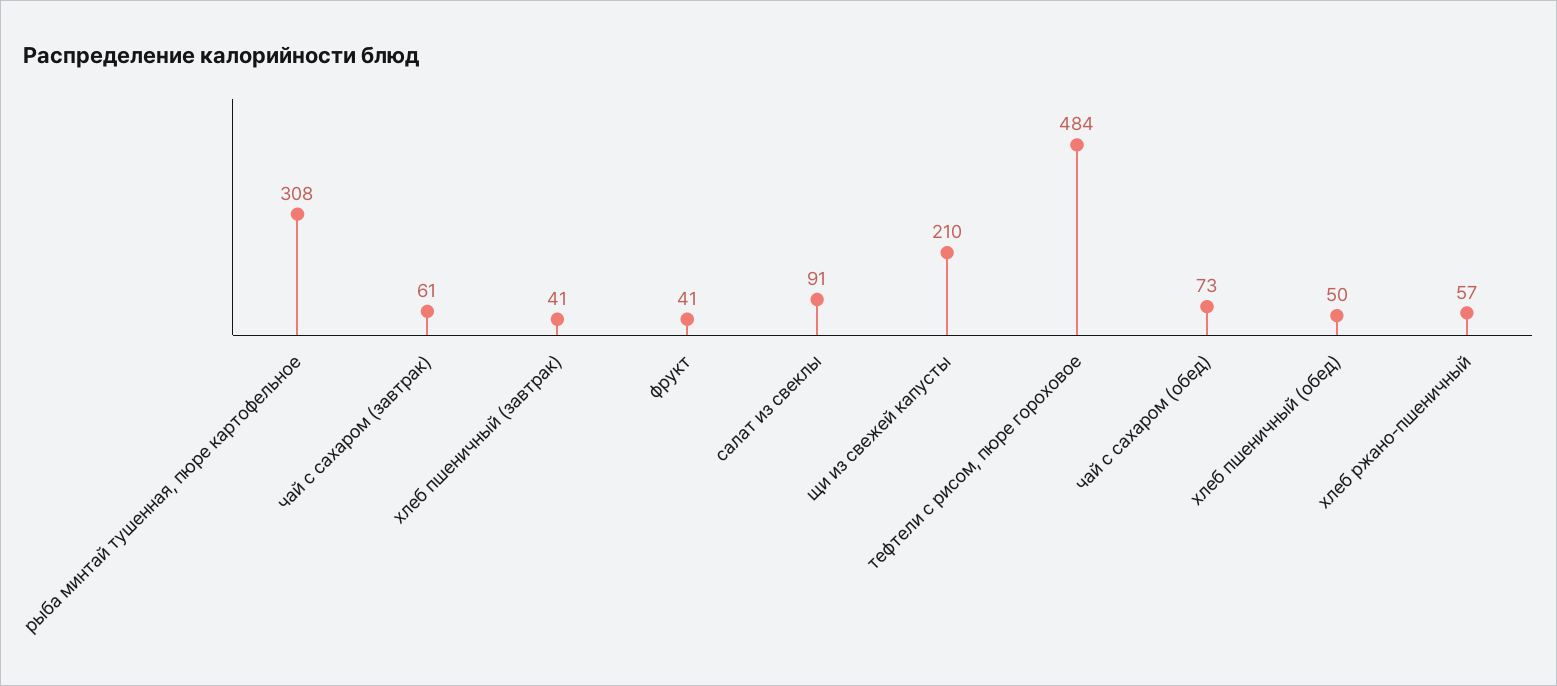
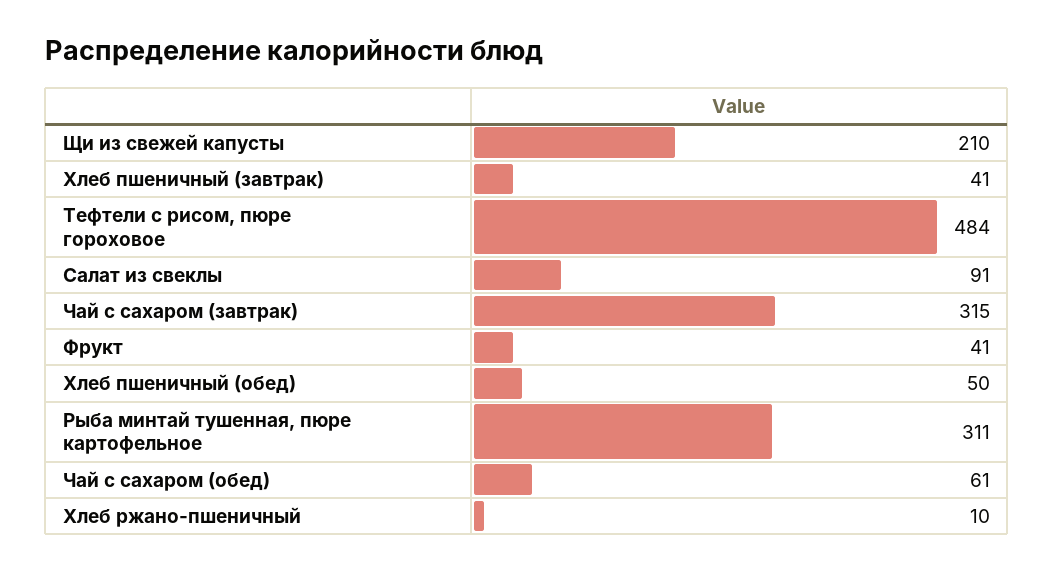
рыба минтай тушенная, пюре картофельное: 308 -> 311
чай с сахаром (завтрак): 61 -> 315
чай с сахаром (обед): 73 -> 61
хлеб ржано-пшеничный: 57 -> 10

